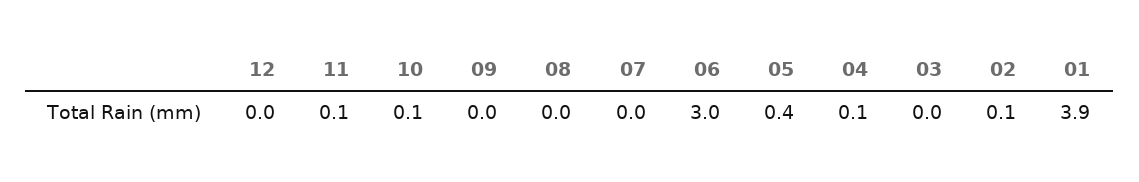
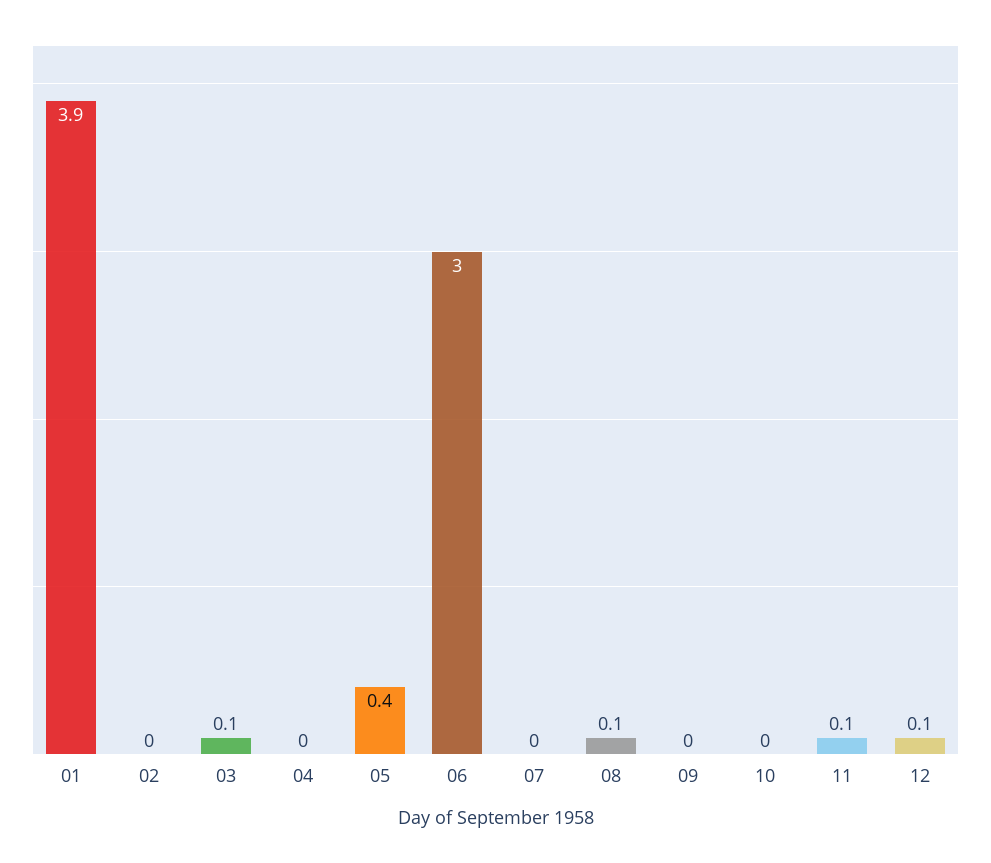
12: 0 -> 0.1
10: 0.1 -> 0
08: 0 -> 0.1
04: 0.1 -> 0
03: 0 -> 0.1
02: 0.1 -> 0

